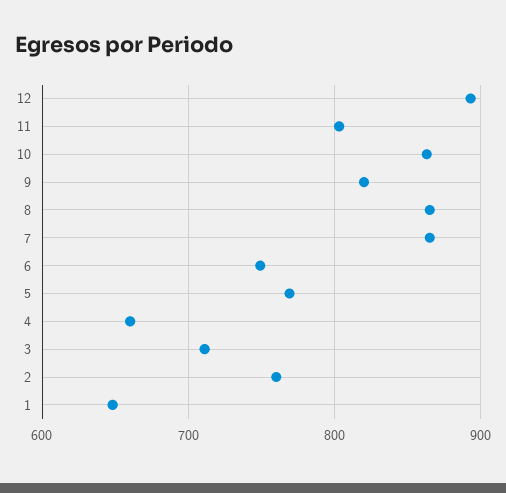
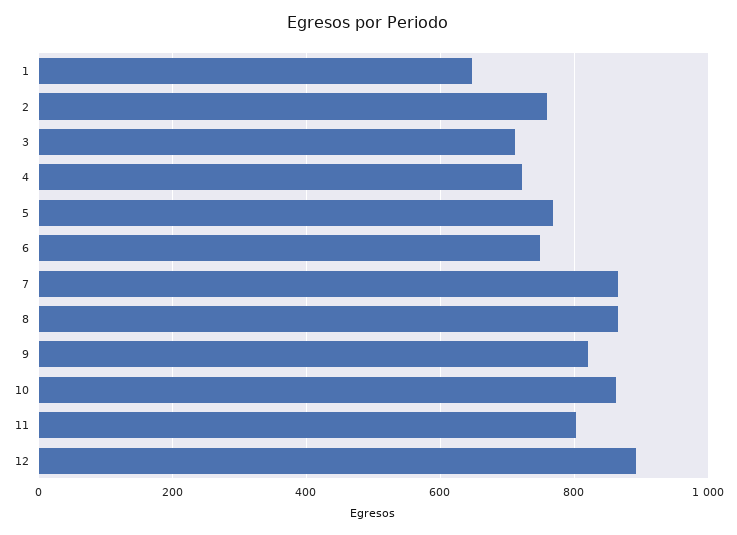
4: 660 -> 720

